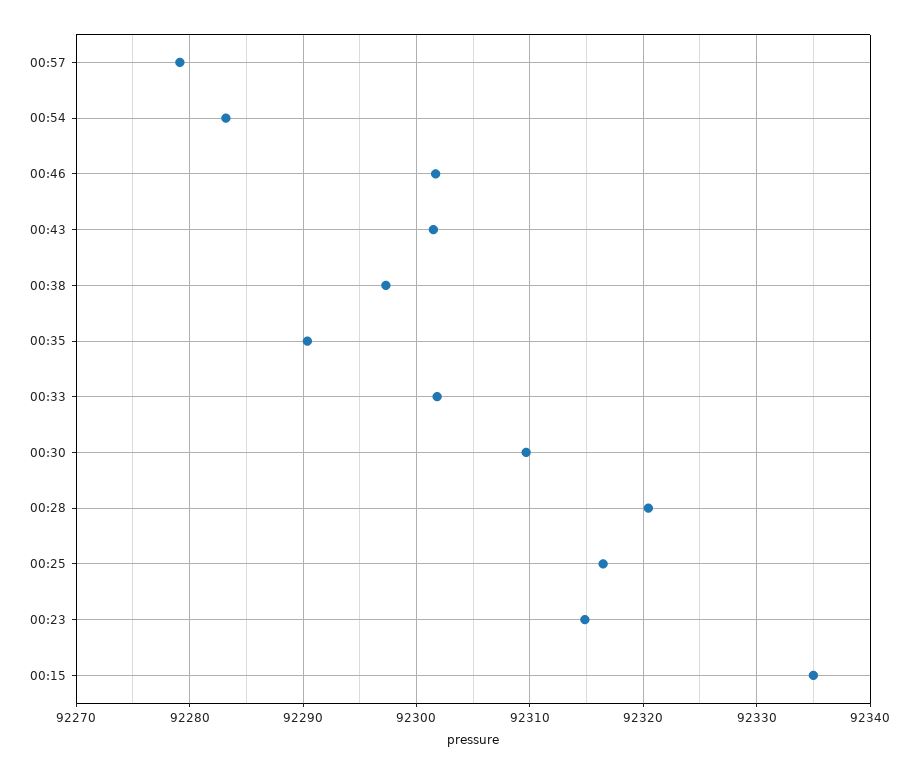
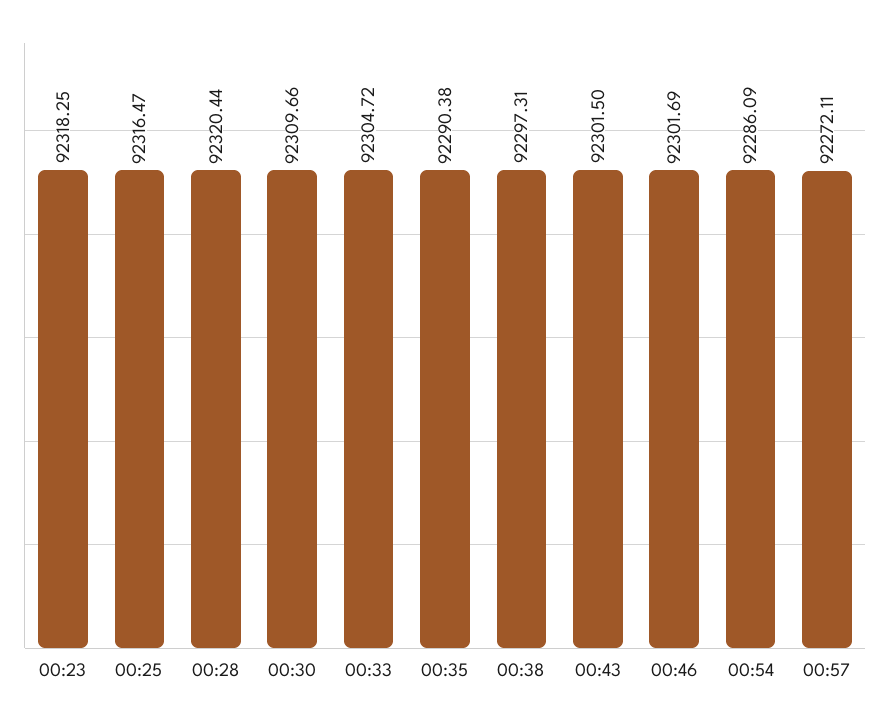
00:57: 92279 -> 92272.11
00:54: 92283 -> 92286.09
00:33: 92302 -> 92304.72
00:23: 92315 -> 92318.25
00:15: 92335 -> none

